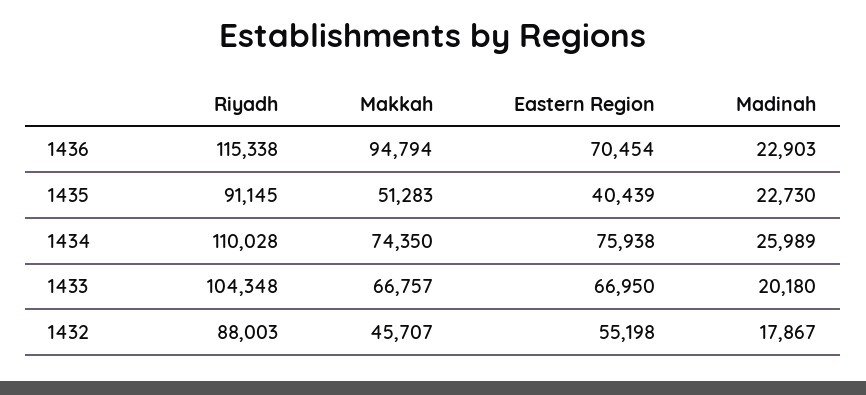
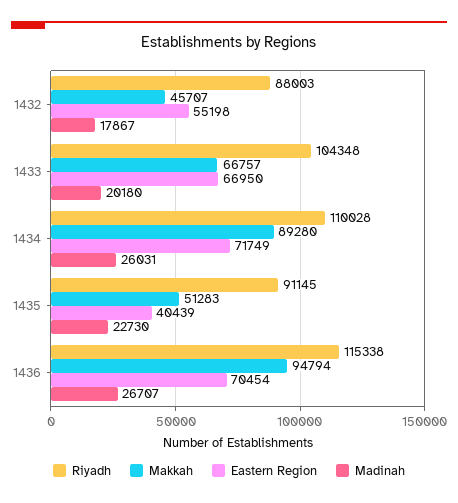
Madinah, 1436: 22903 -> 26707
Makkah, 1434: 74350 -> 89280
Eastern Region, 1434: 75938 -> 71749
Madinah, 1434: 25989 -> 26031

